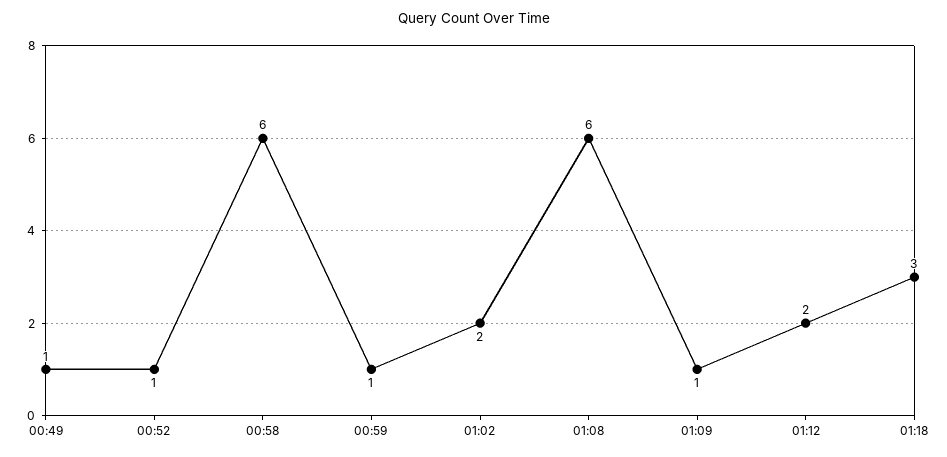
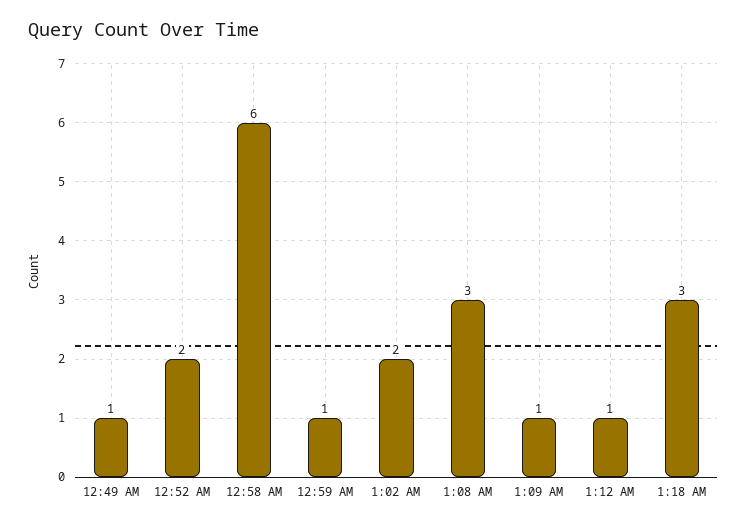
00:52: 1 -> 2
01:08: 6 -> 3
01:12: 2 -> 1

